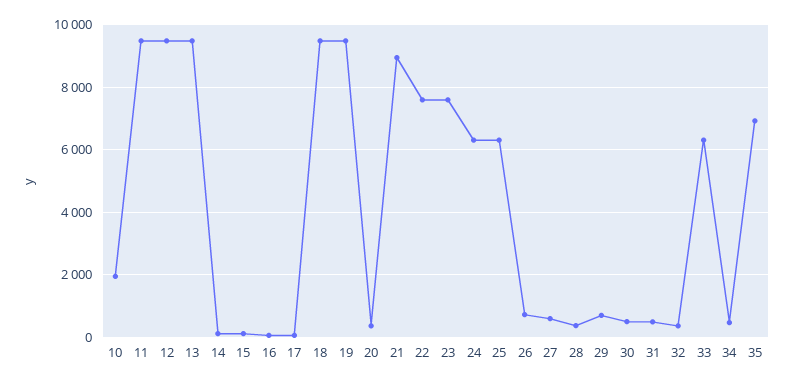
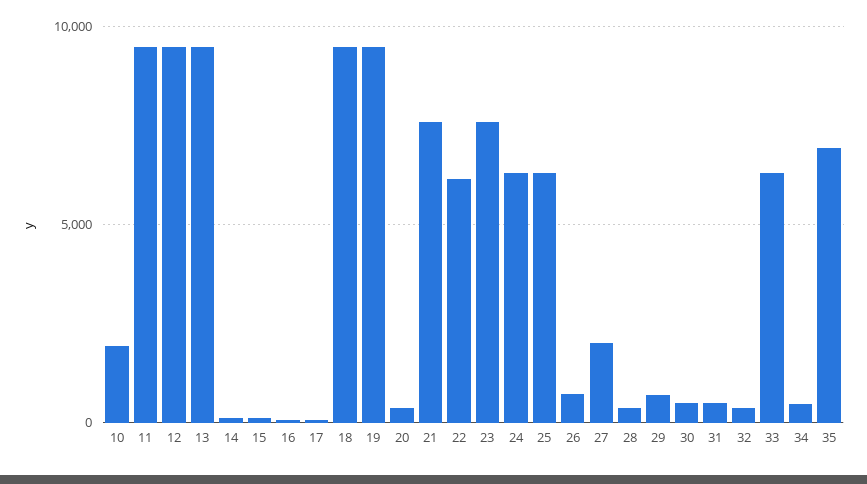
21: 9000 -> 7500
22: 7600 -> 6000
27: 600 -> 2000

